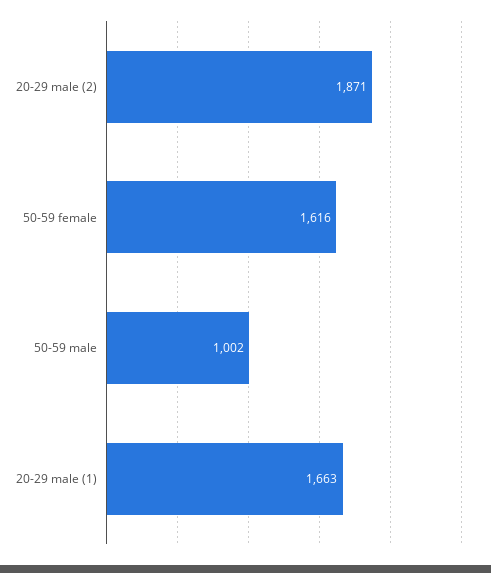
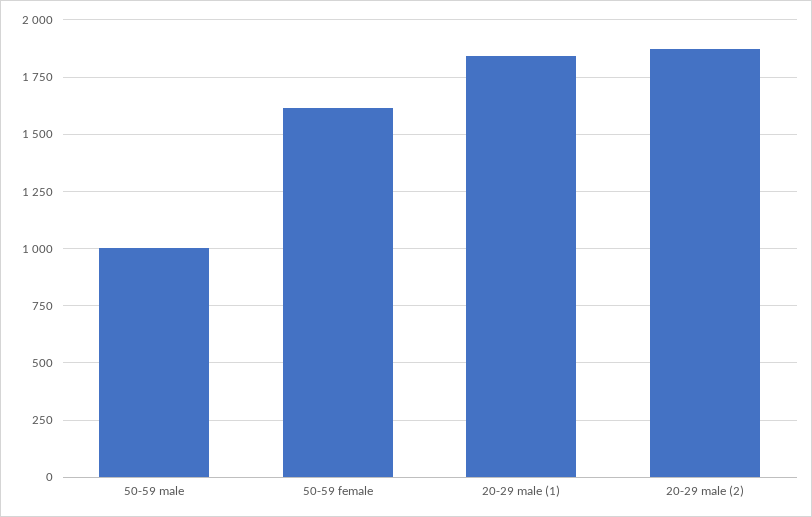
20-29 male (1): 1663 -> 1850

